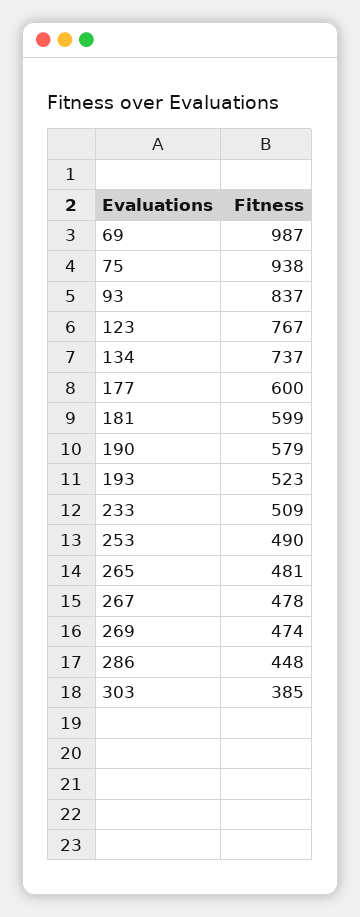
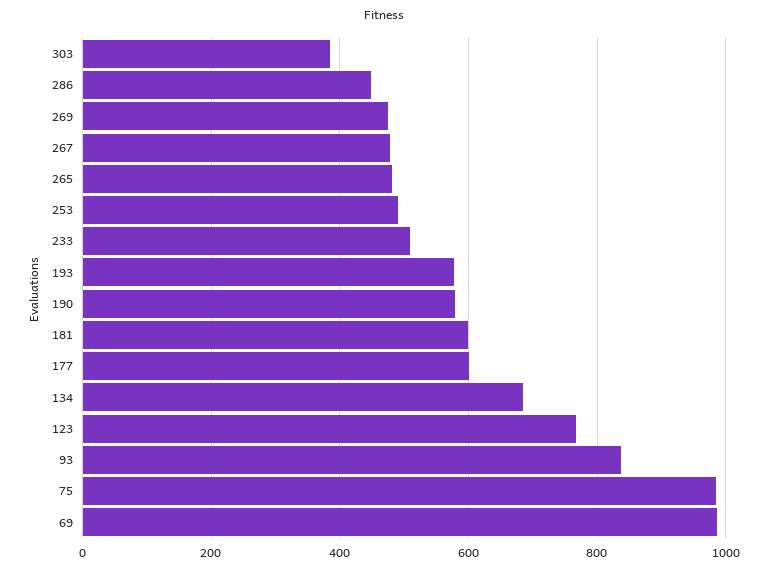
75: 938 -> 980
134: 737 -> 680
193: 523 -> 580

